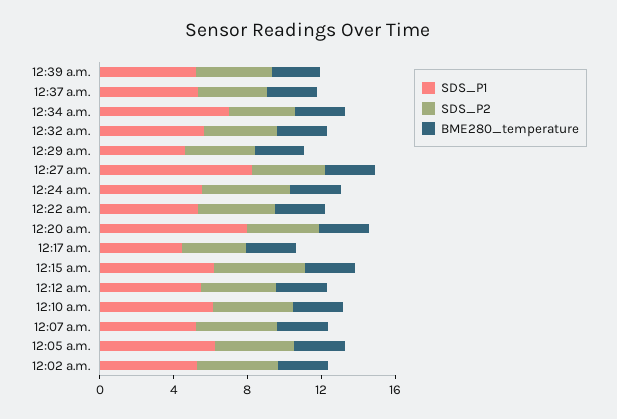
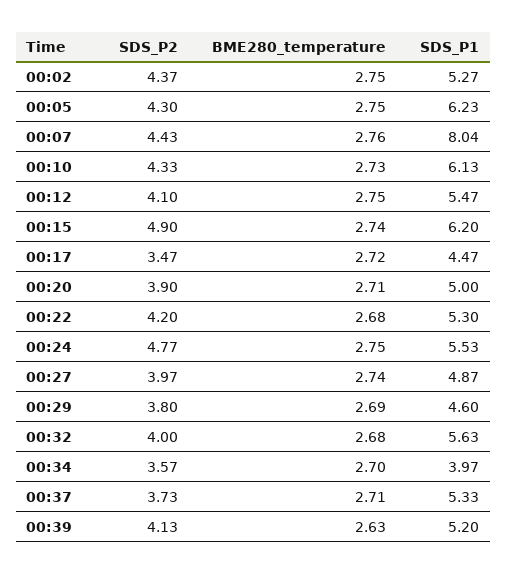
SDS_P1, 12:34 a.m.: 7 -> 3.97
SDS_P1, 12:27 a.m.: 8 -> 4.87
SDS_P1, 12:20 a.m.: 8 -> 5
SDS_P1, 12:07 a.m.: 5 -> 8.04

